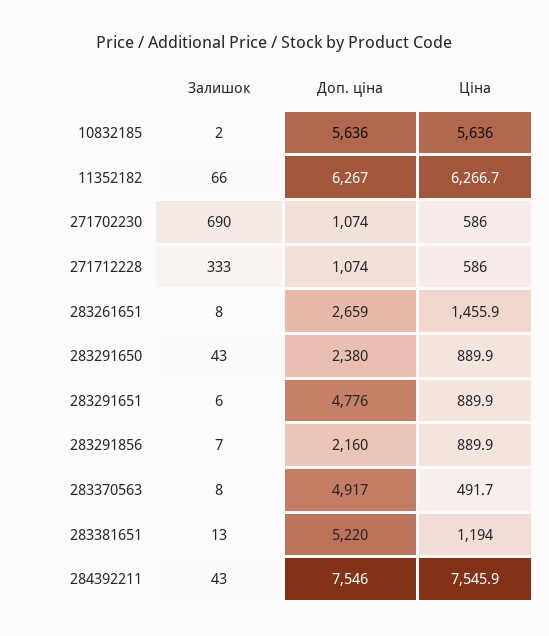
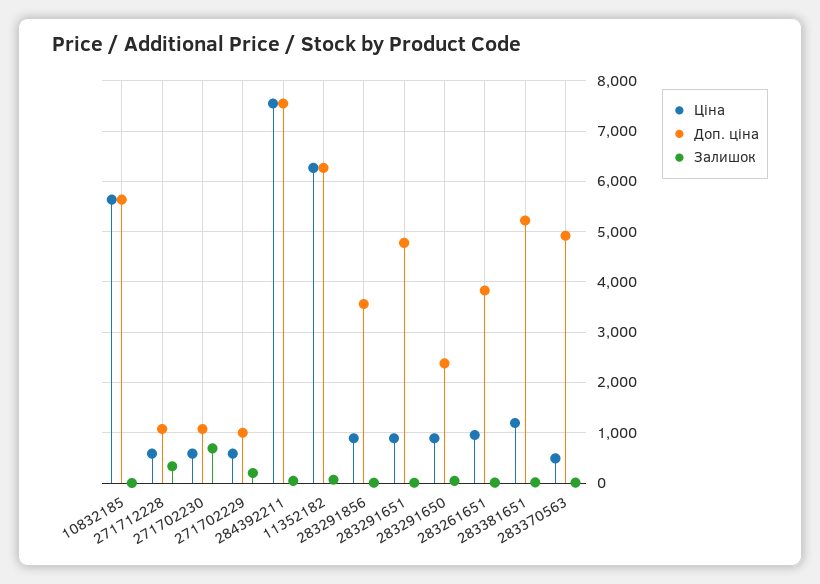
Доп. ціна, 283261651: 2659 -> 3800
Ціна, 283261651: 1455.9 -> 1000
Доп. ціна, 283291856: 2160 -> 3600
Ціна, 271702229: none -> 600
Доп. ціна, 271702229: none -> 1000
Залишок, 271702229: none -> 200

